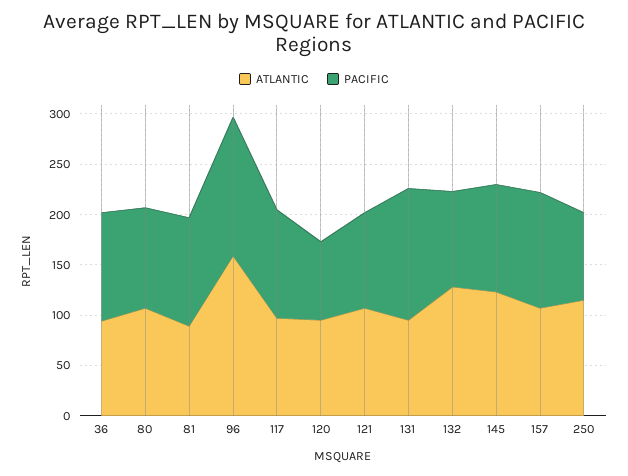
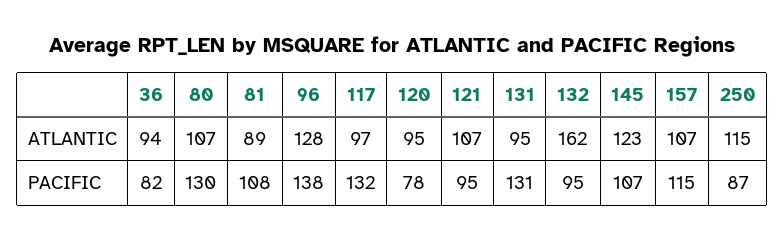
PACIFIC, 36: 110 -> 82
PACIFIC, 80: 100 -> 130
ATLANTIC, 96: 160 -> 128
PACIFIC, 117: 110 -> 132
ATLANTIC, 132: 130 -> 162

